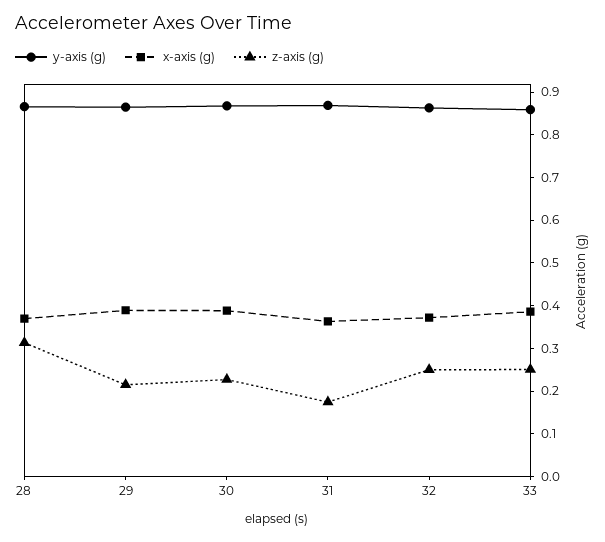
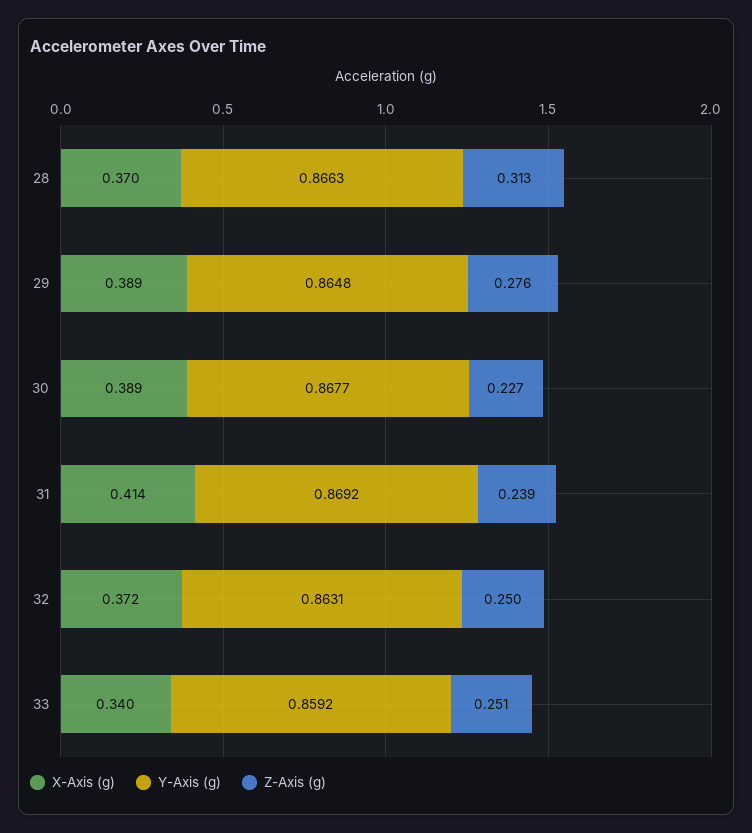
z-axis (g), 29: 0.22 -> 0.276
x-axis (g), 31: 0.36 -> 0.414
z-axis (g), 31: 0.18 -> 0.239
x-axis (g), 33: 0.38 -> 0.34

